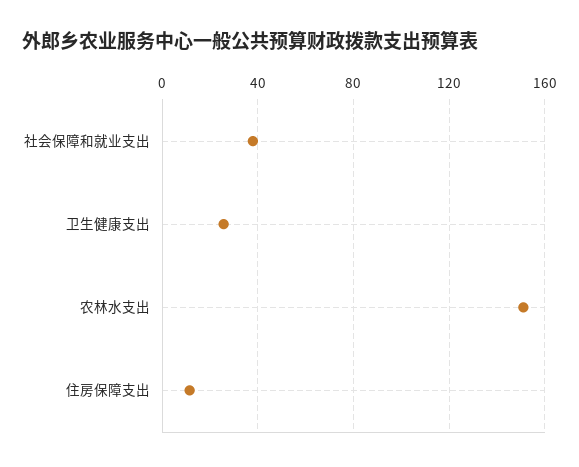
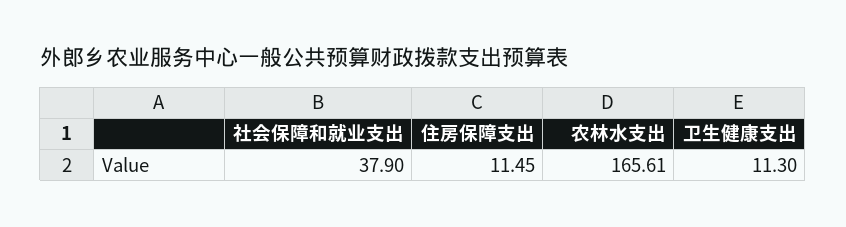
卫生健康支出: 25 -> 11.3
农林水支出: 150 -> 165.61

